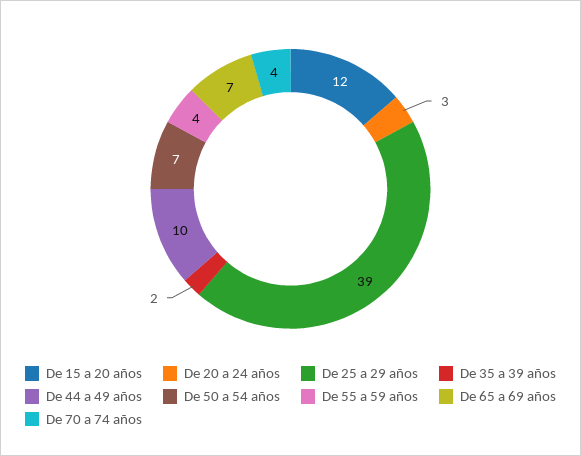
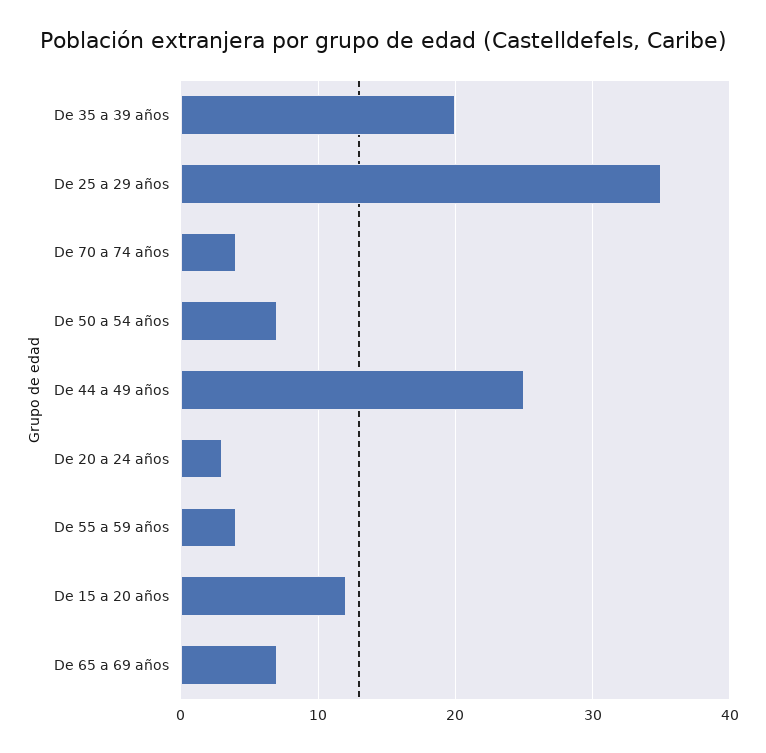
De 25 a 29 años: 39 -> 35
De 35 a 39 años: 2 -> 20
De 44 a 49 años: 10 -> 25

